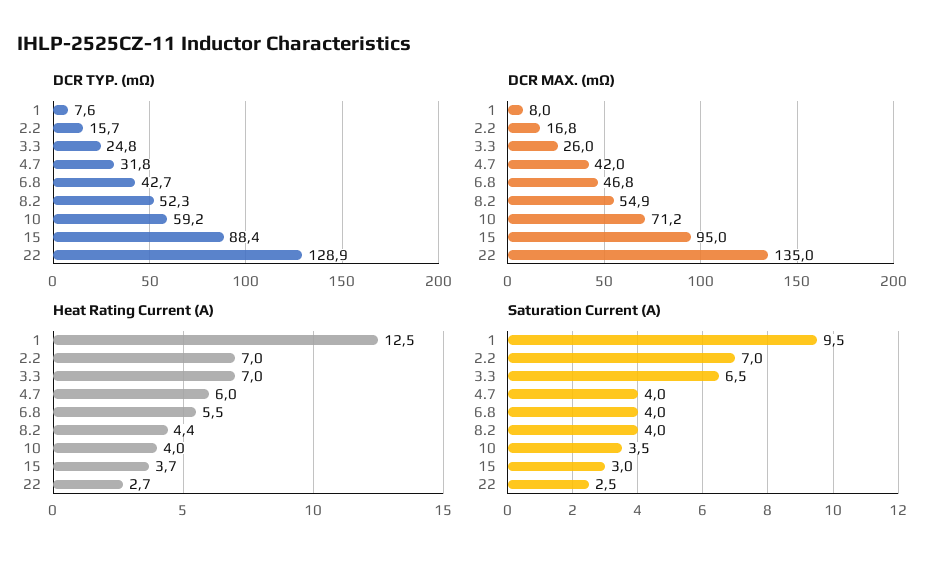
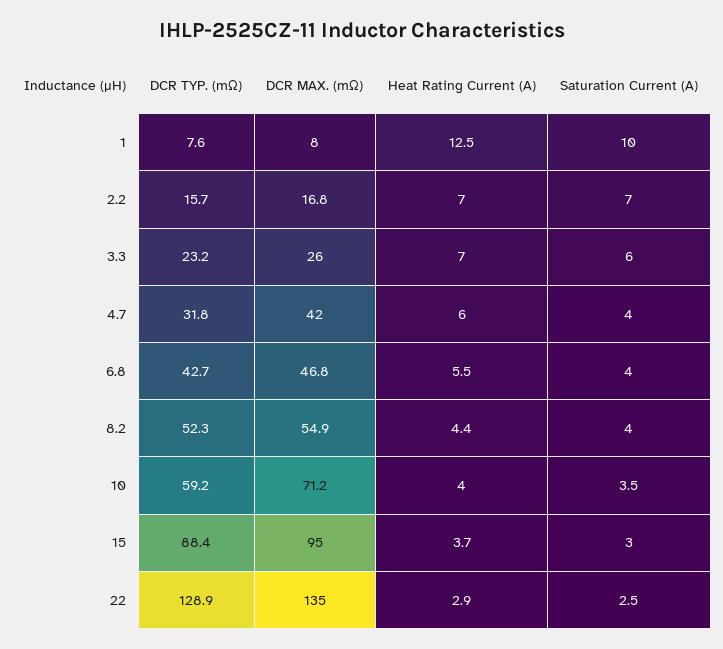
DCR TYP. (mΩ), 3.3: 24.8 -> 23.2
Heat Rating Current (A), 22: 2.7 -> 2.9
Saturation Current (A), 1: 9.5 -> 10
Saturation Current (A), 3.3: 6.5 -> 6

